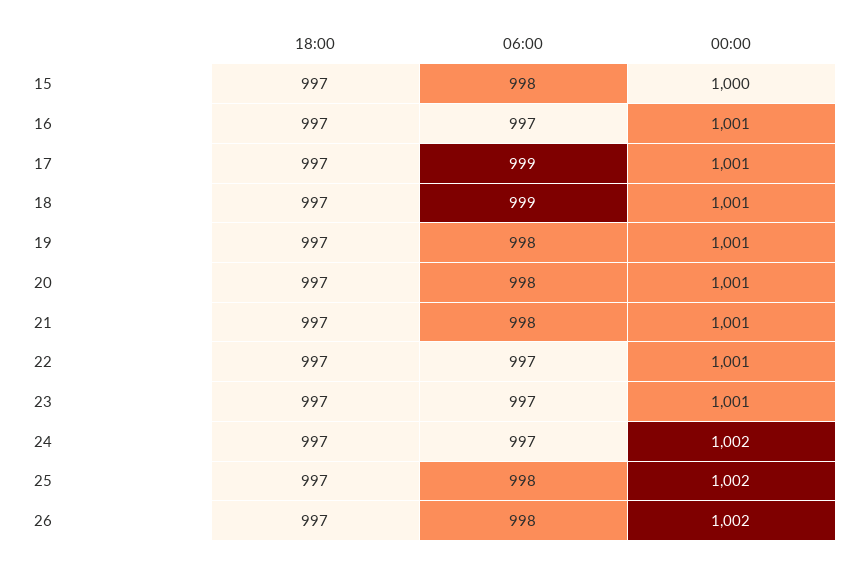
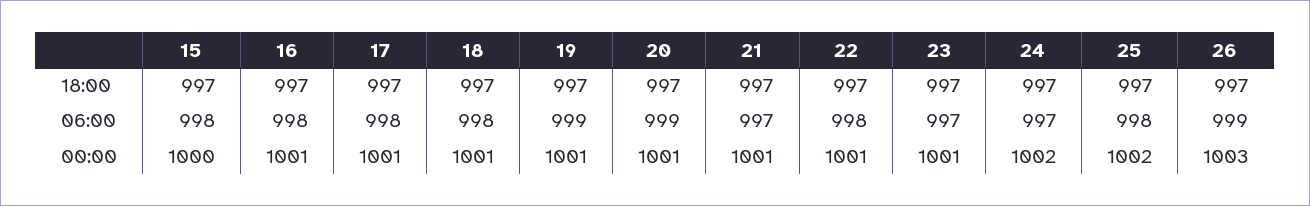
06:00, 16: 997 -> 998
06:00, 17: 999 -> 998
06:00, 18: 999 -> 998
06:00, 19: 998 -> 999
06:00, 20: 998 -> 999
06:00, 21: 998 -> 997
06:00, 22: 997 -> 998
06:00, 26: 998 -> 999
00:00, 26: 1002 -> 1003

